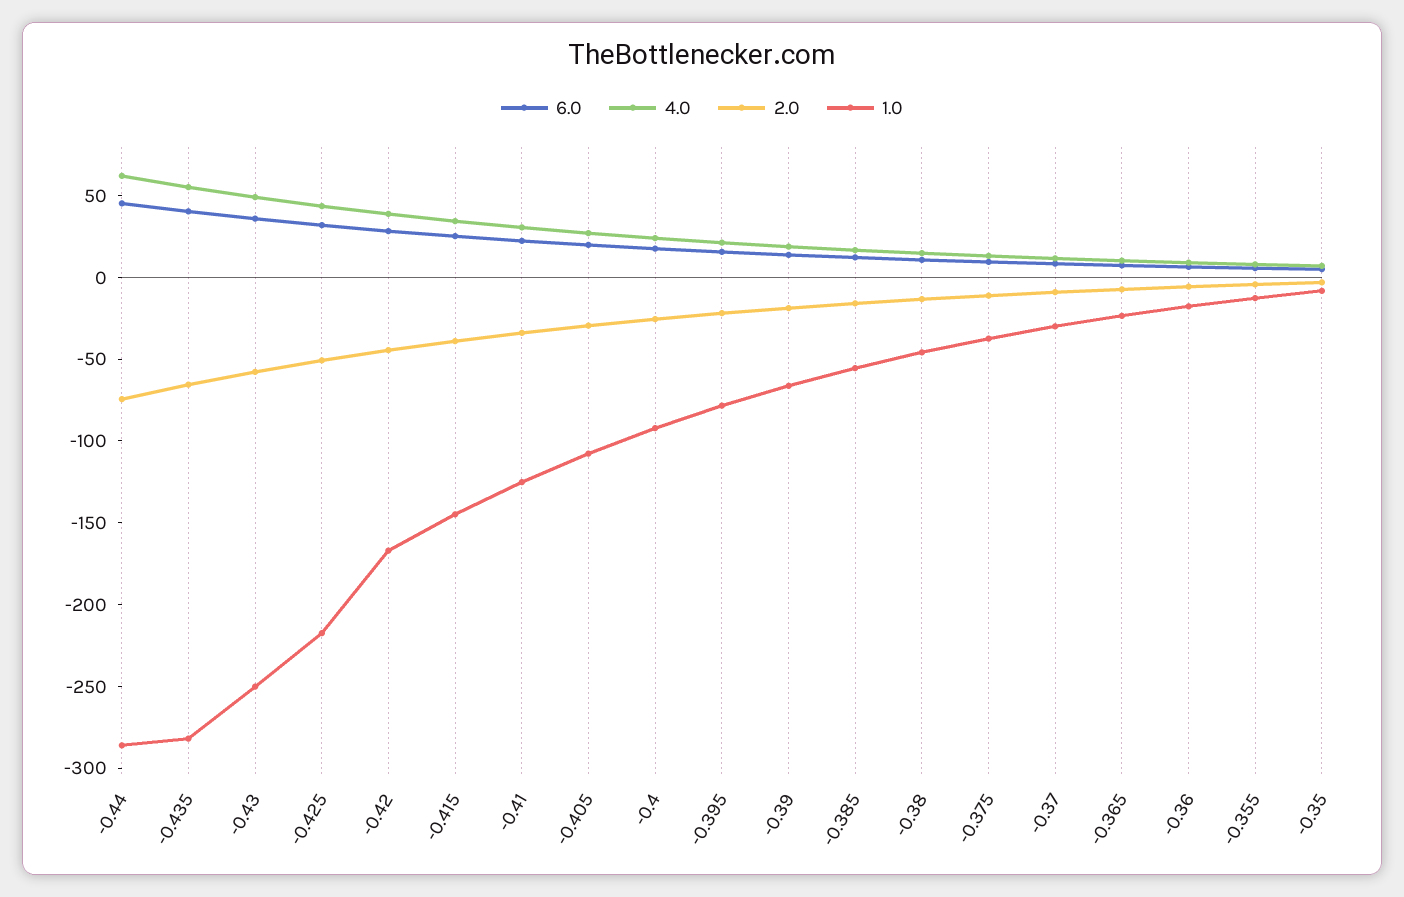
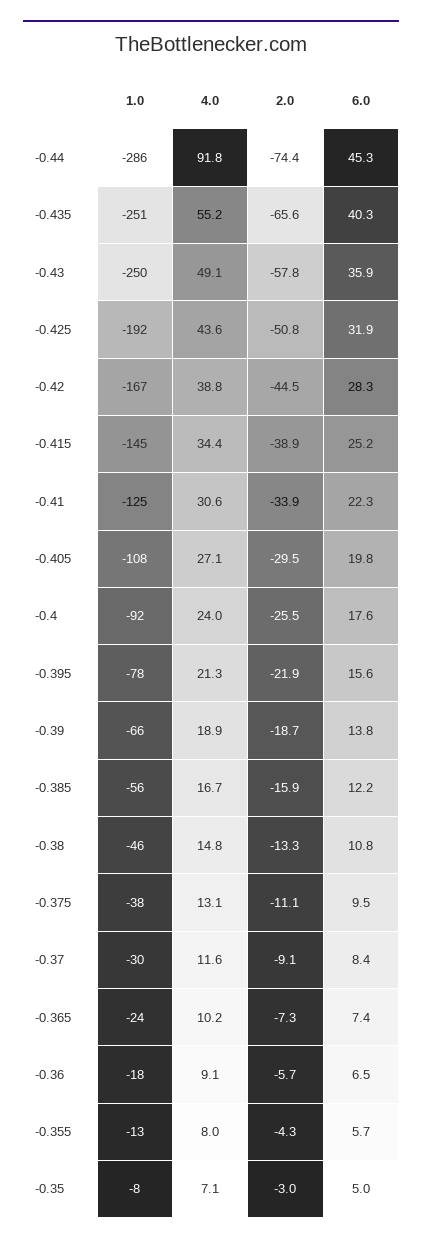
4.0, -0.44: 60 -> 91.8
1.0, -0.435: -280 -> -251
1.0, -0.425: -220 -> -192

